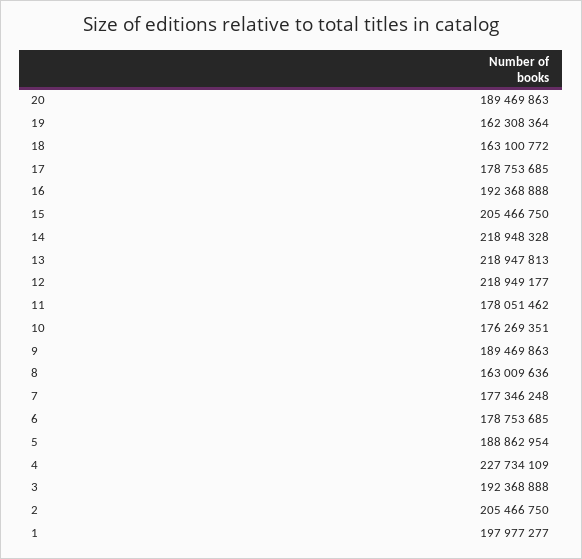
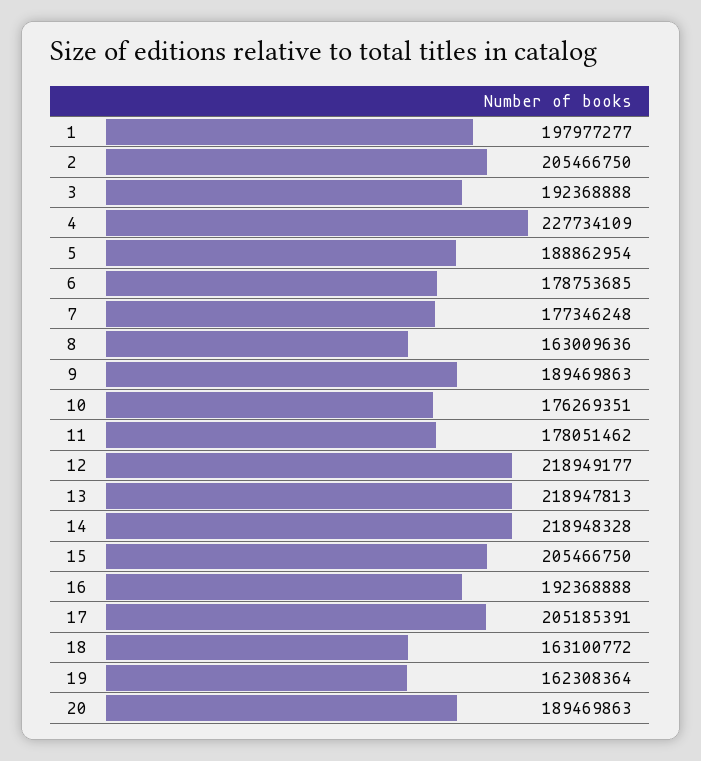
17: 178753685 -> 205185391

